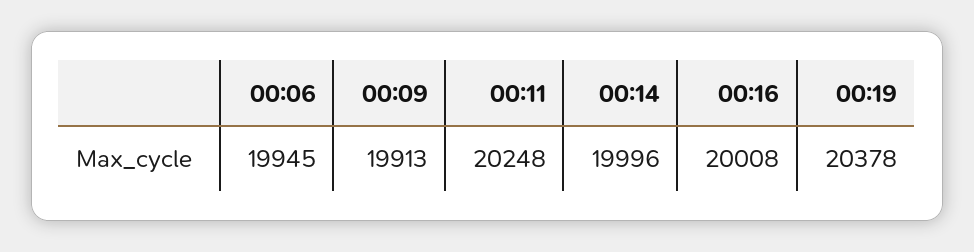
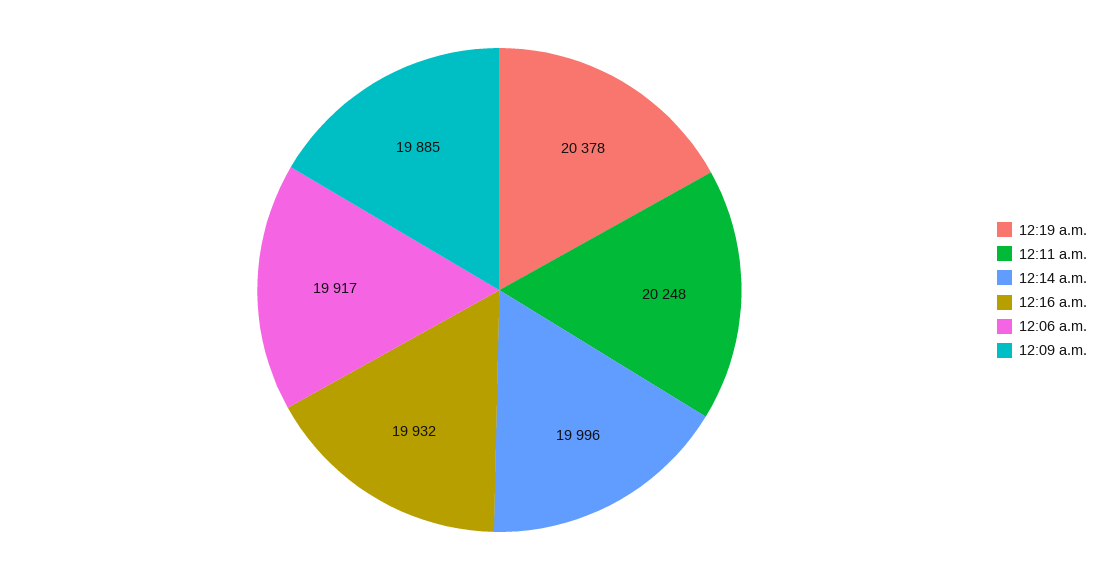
00:06: 19945 -> 19917
00:09: 19913 -> 19885
00:16: 20008 -> 19932

